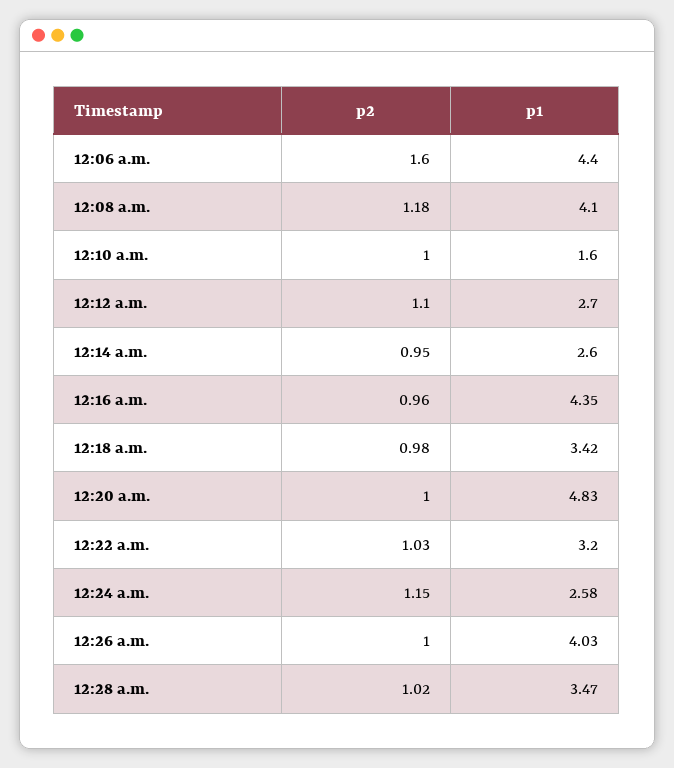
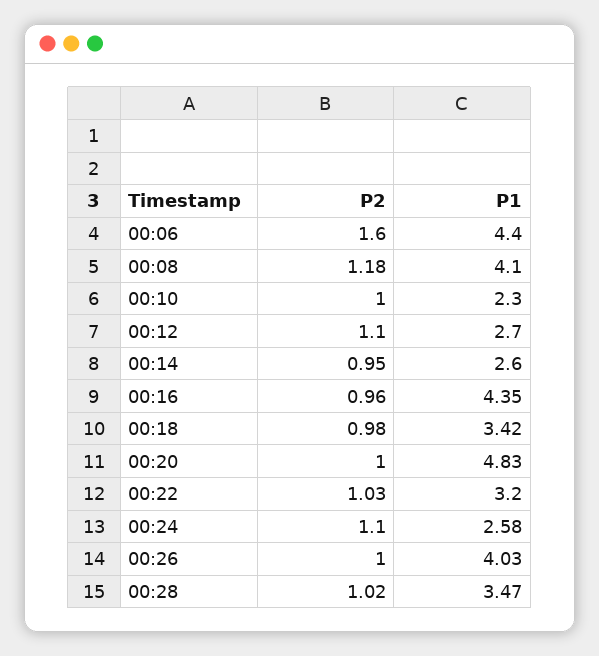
p1, 12:10 a.m.: 1.6 -> 2.3
p2, 12:24 a.m.: 1.15 -> 1.1

